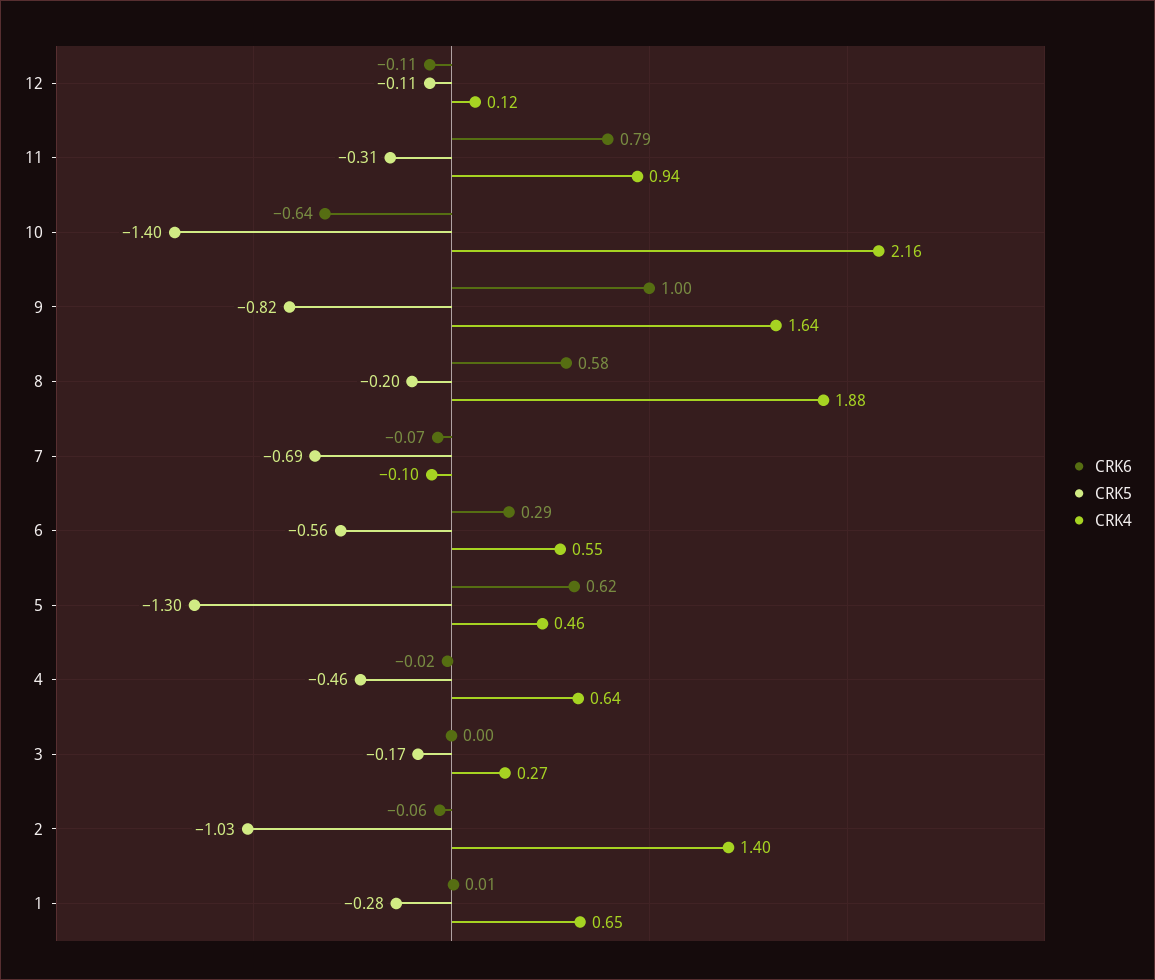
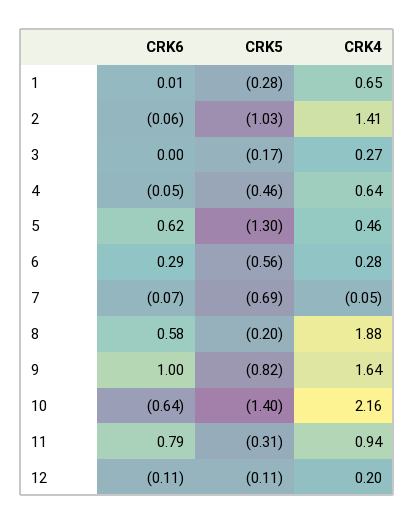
CRK4, 12: 0.12 -> 0.2
CRK4, 7: -0.1 -> -0.05
CRK4, 6: 0.55 -> 0.28
CRK6, 4: -0.02 -> -0.05
CRK4, 2: 1.4 -> 1.41

